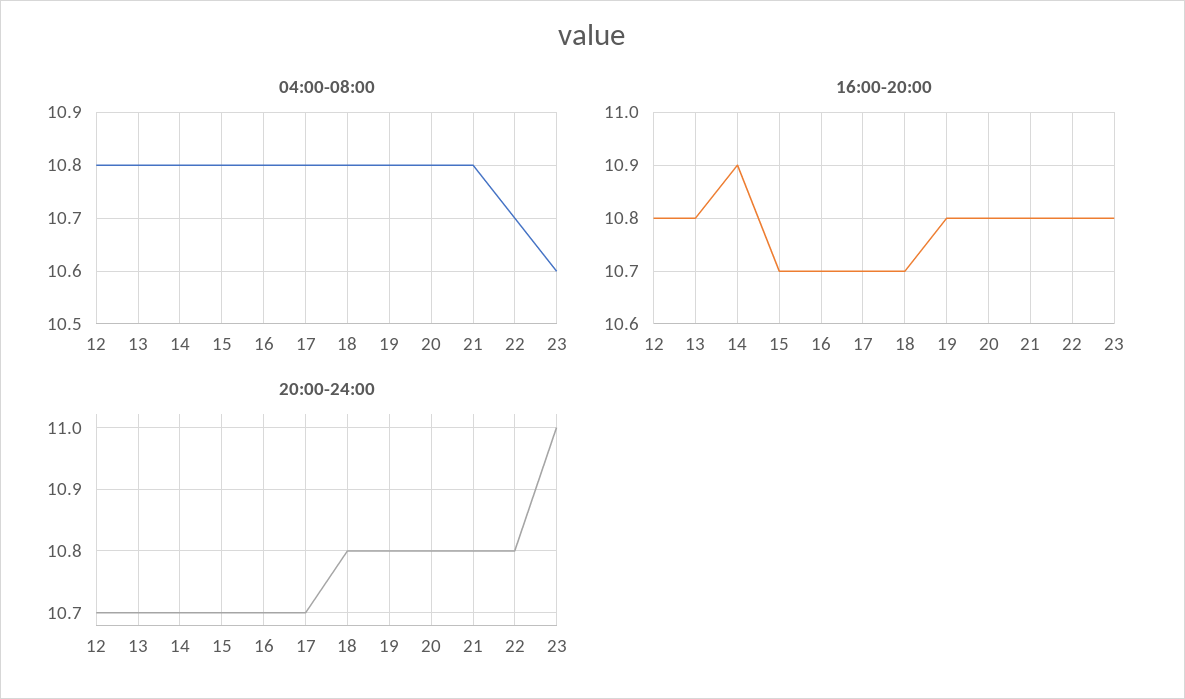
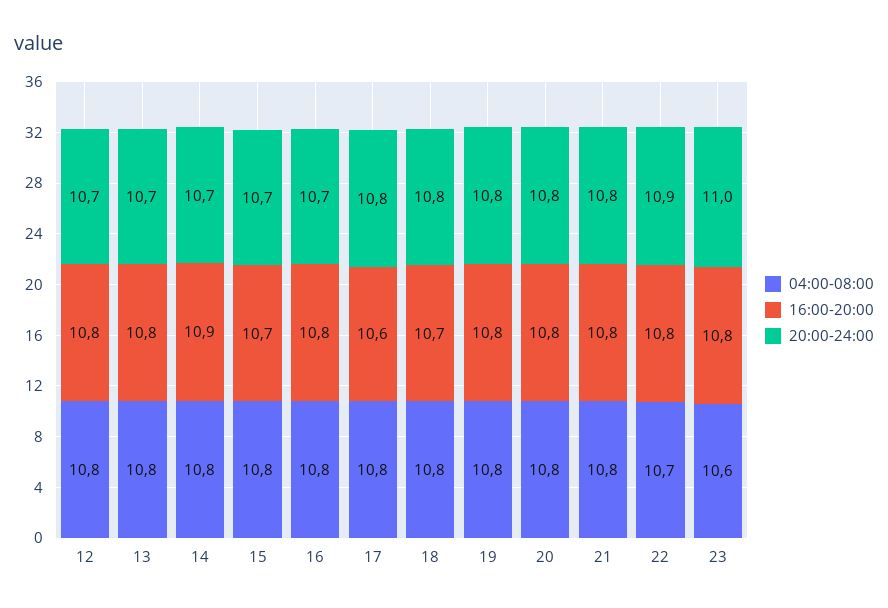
16:00-20:00, 16: 10.7 -> 10.8
16:00-20:00, 17: 10.7 -> 10.6
20:00-24:00, 17: 10.7 -> 10.8
20:00-24:00, 22: 10.8 -> 10.9

